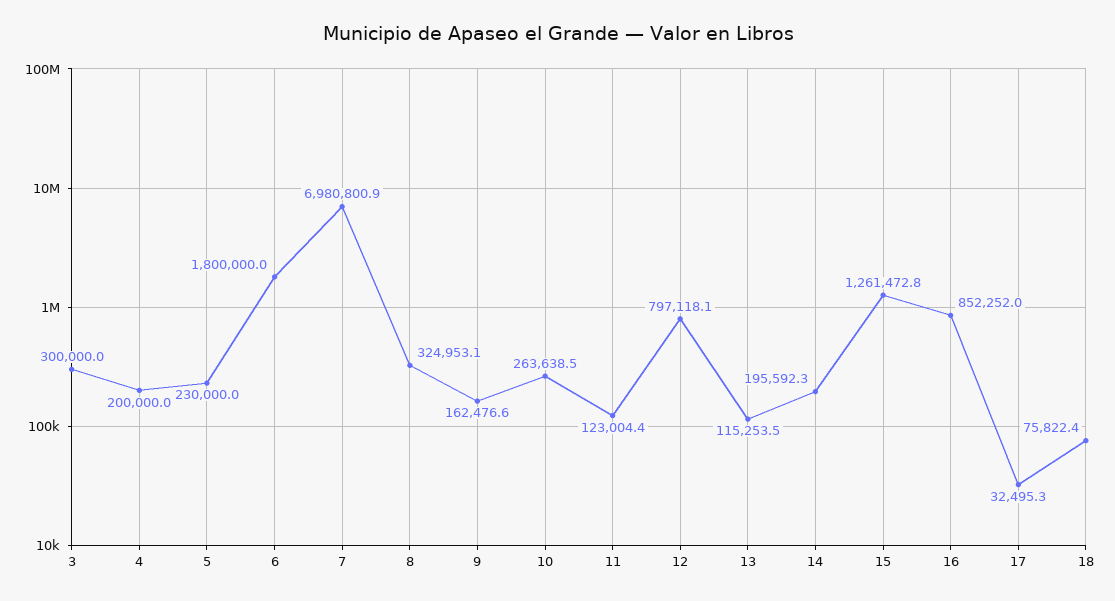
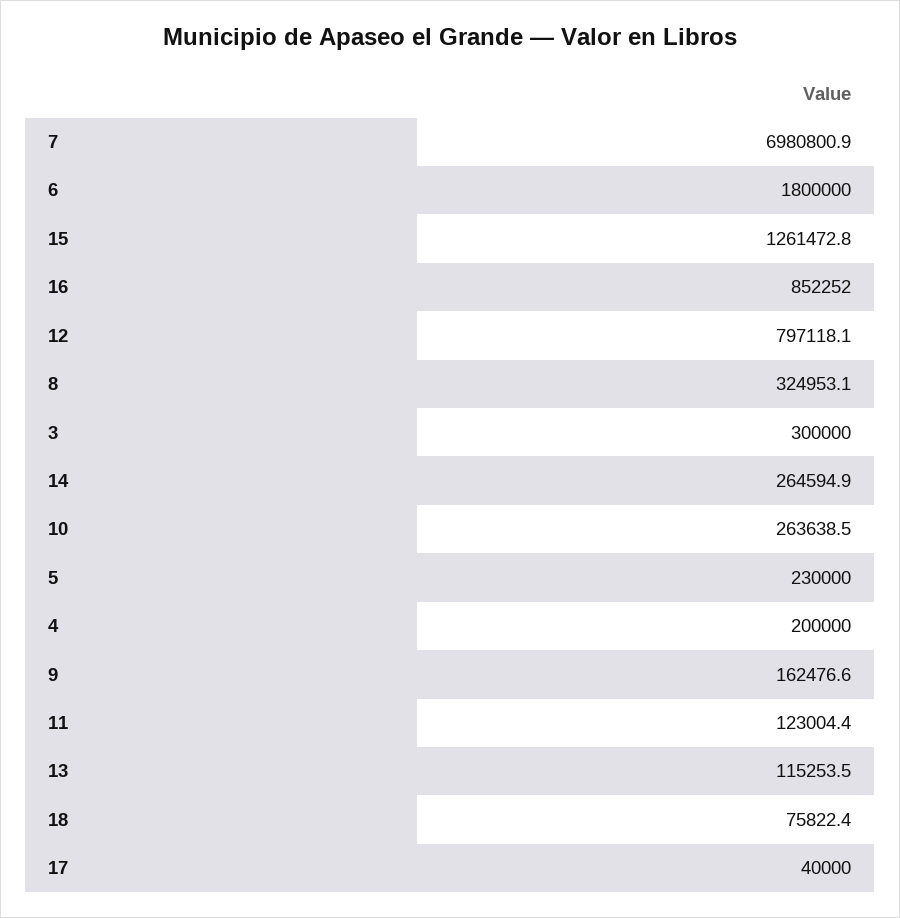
14: 195592.3 -> 264594.9
17: 32495.3 -> 40000

